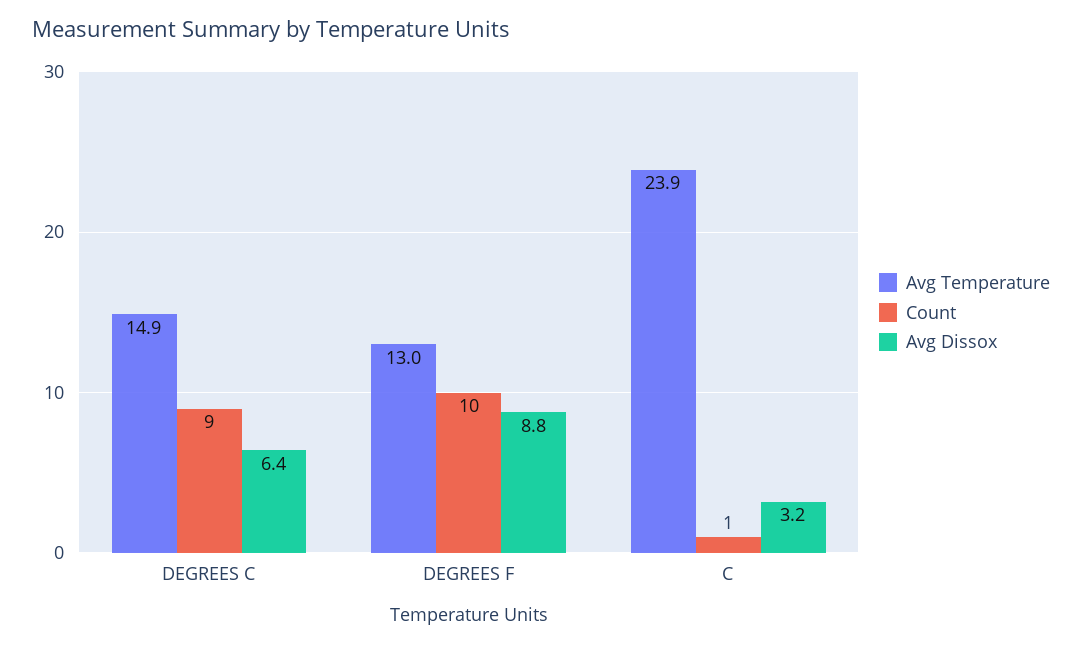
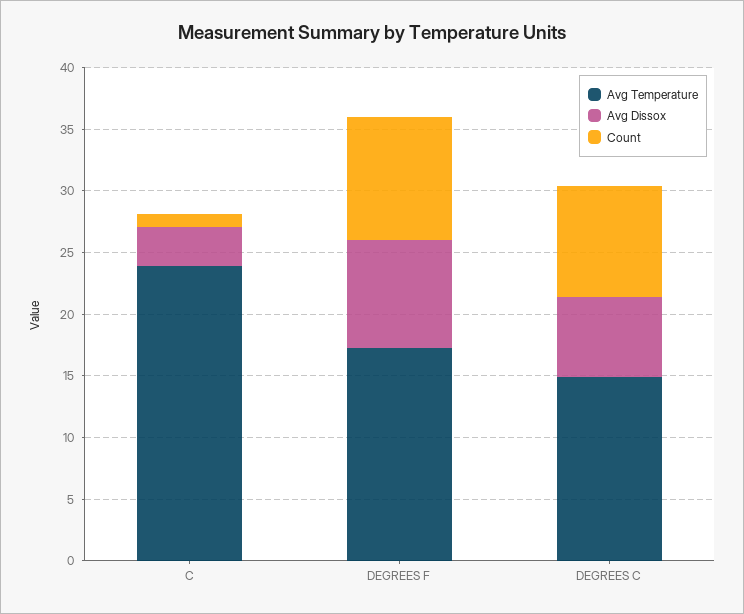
Avg Temperature, DEGREES F: 13 -> 17

